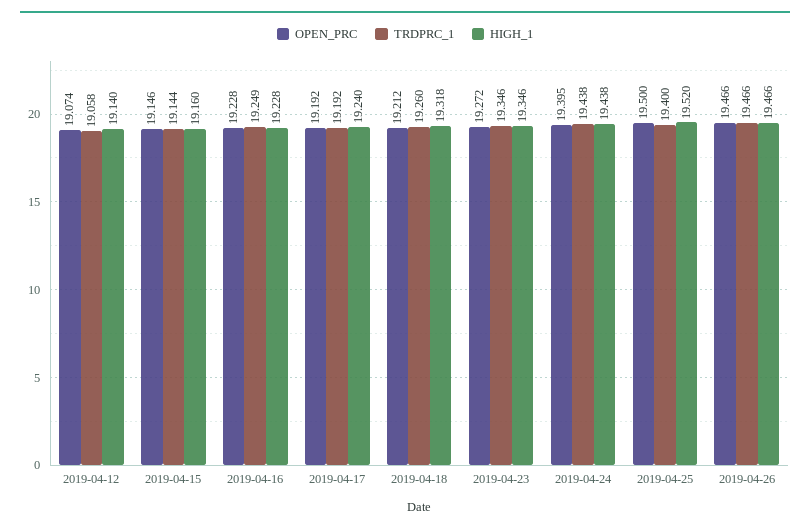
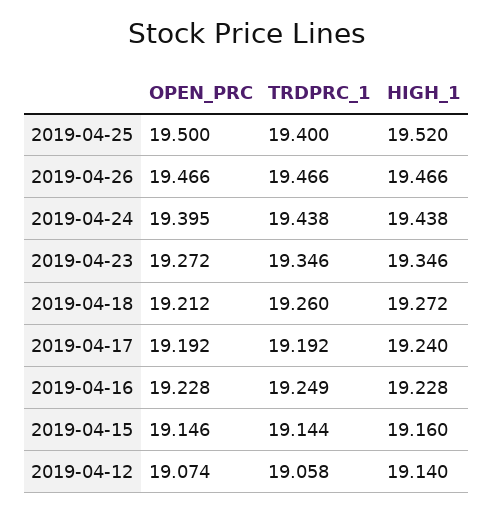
HIGH_1, 2019-04-18: 19.318 -> 19.272

